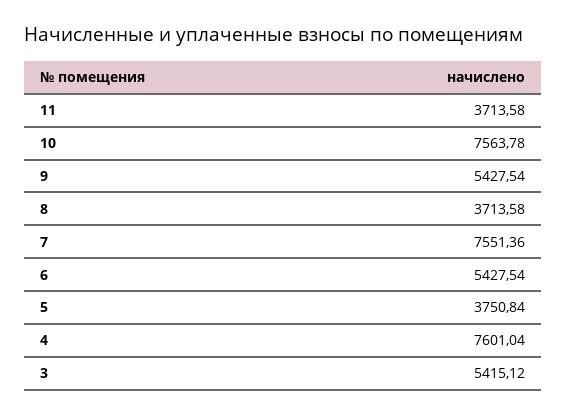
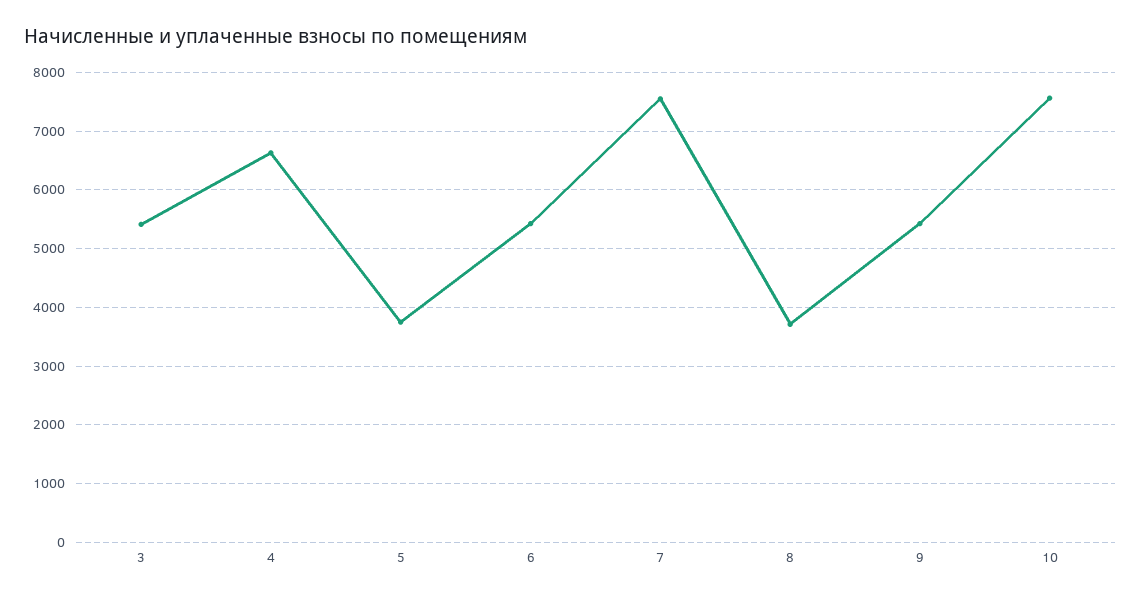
11: 3713.58 -> none
4: 7601.04 -> 6600

